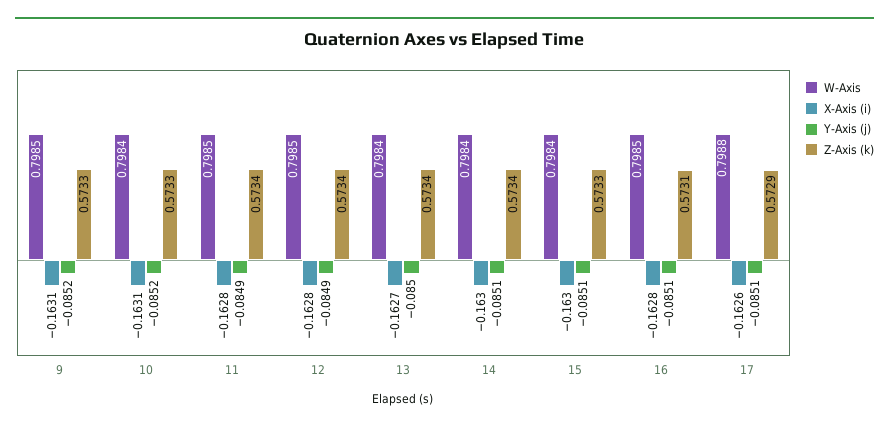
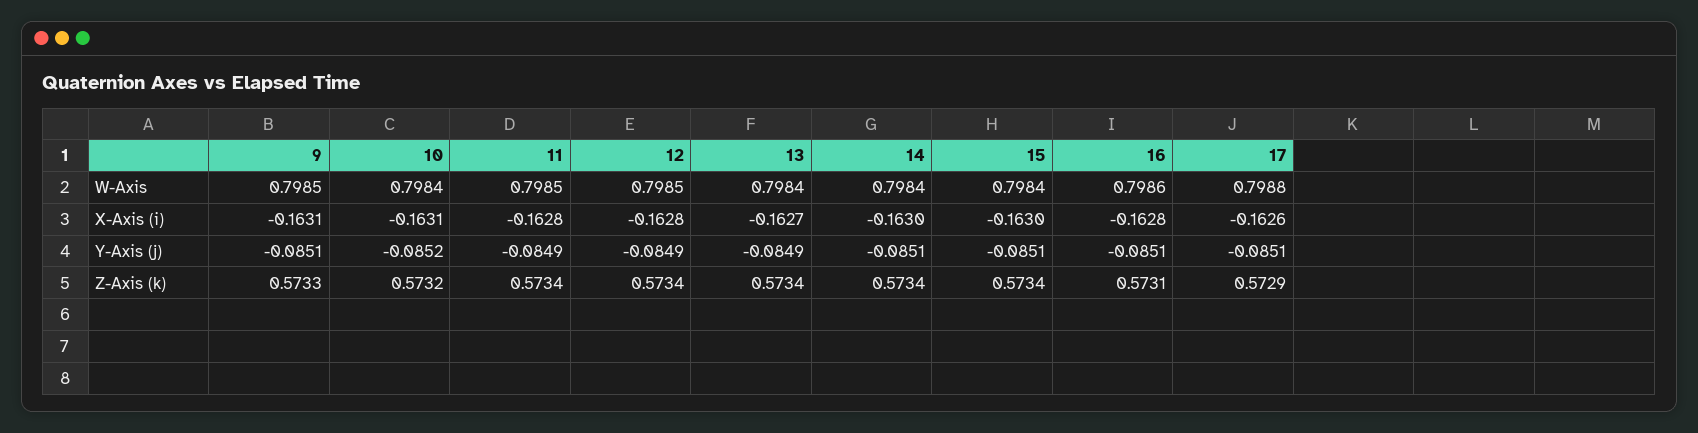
Y-Axis (j), 9: -0.0852 -> -0.0851
Z-Axis (k), 10: 0.5733 -> 0.5732
Y-Axis (j), 13: -0.085 -> -0.0849
Z-Axis (k), 15: 0.5733 -> 0.5734
W-Axis, 16: 0.7985 -> 0.7986

